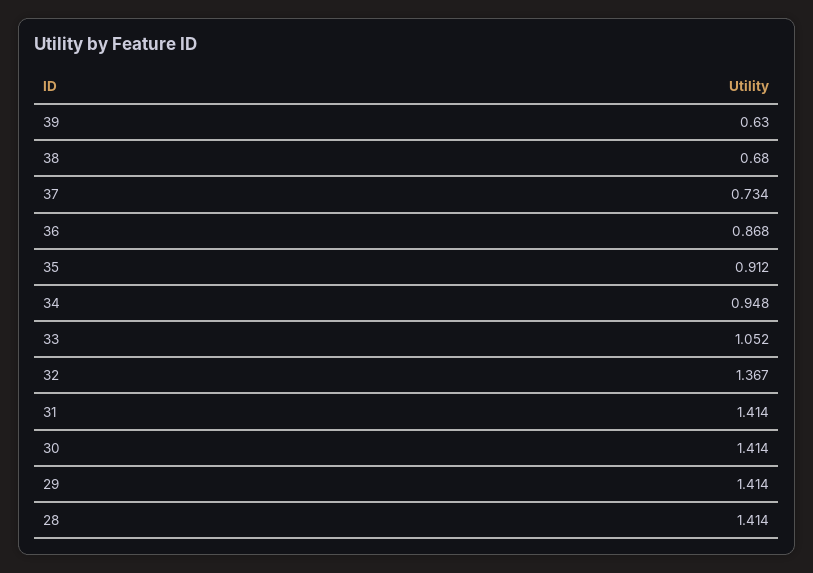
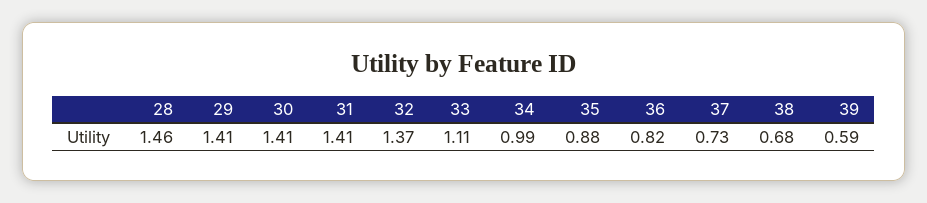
39: 0.63 -> 0.59
36: 0.868 -> 0.82
35: 0.912 -> 0.88
34: 0.948 -> 0.99
33: 1.052 -> 1.11
28: 1.414 -> 1.46

